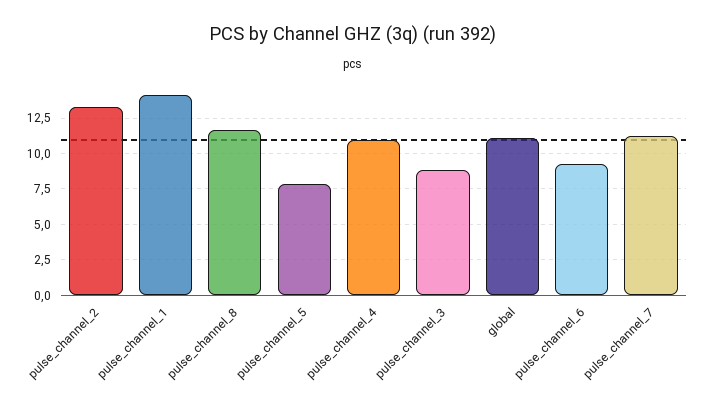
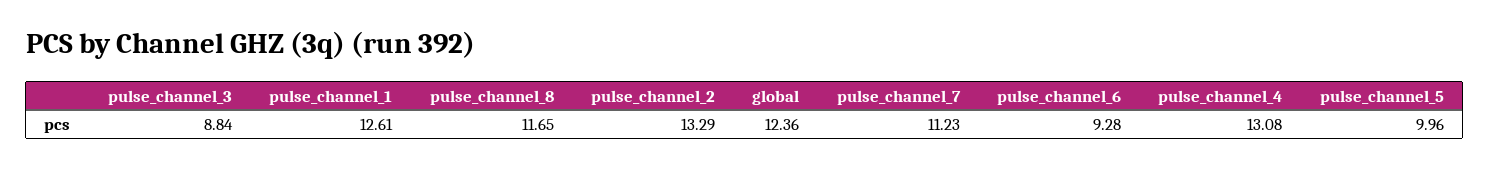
pulse_channel_1: 14 -> 12.61
pulse_channel_5: 8 -> 9.96
pulse_channel_4: 11 -> 13.08
global: 11 -> 12.36

